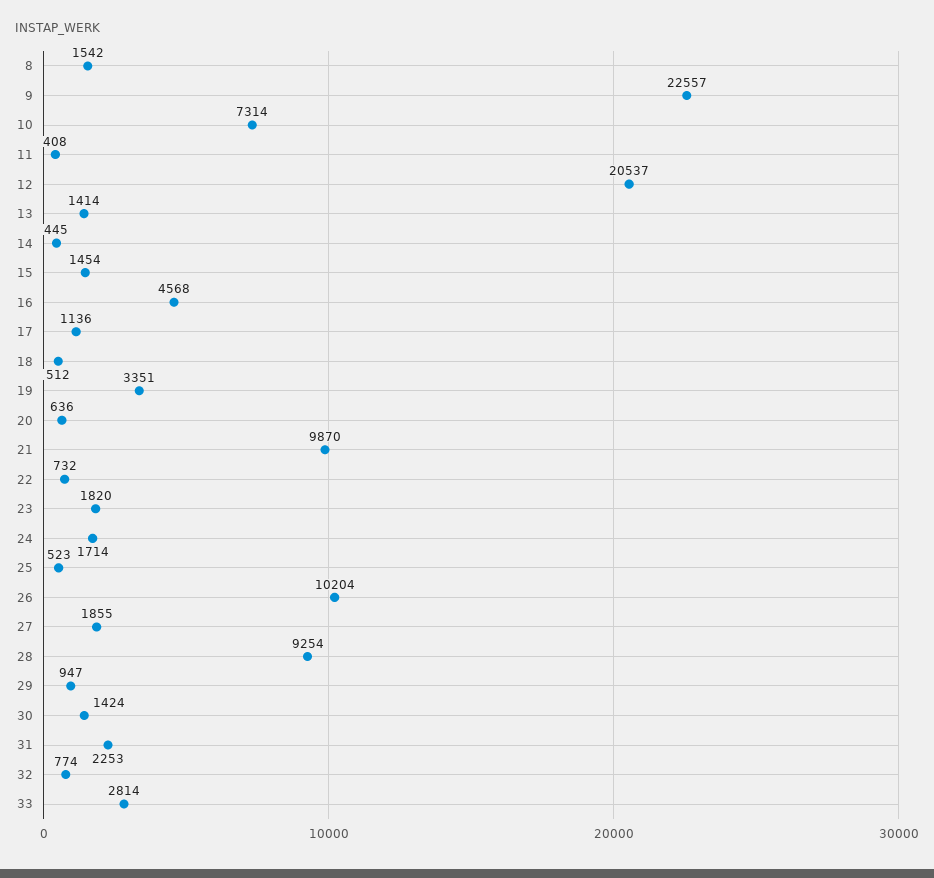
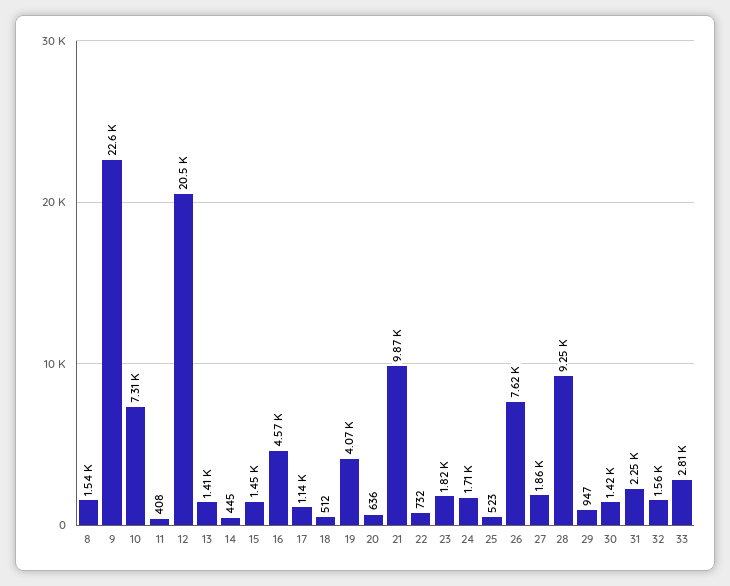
19: 3351 -> 4070
26: 10204 -> 7620
32: 774 -> 1560

